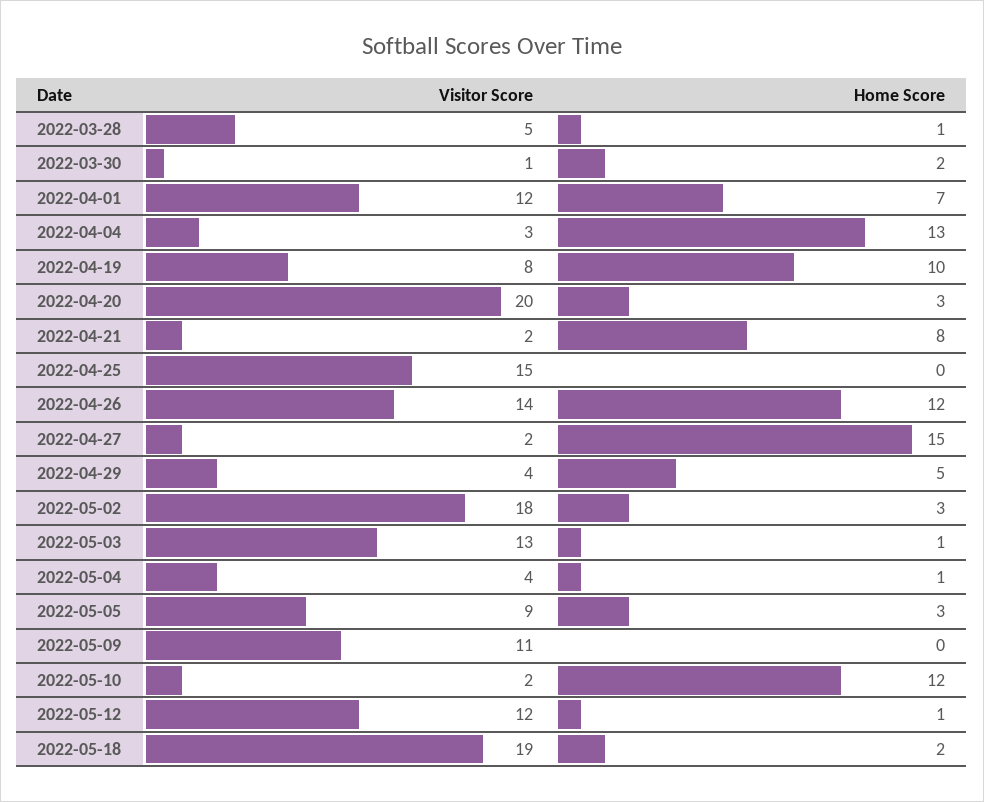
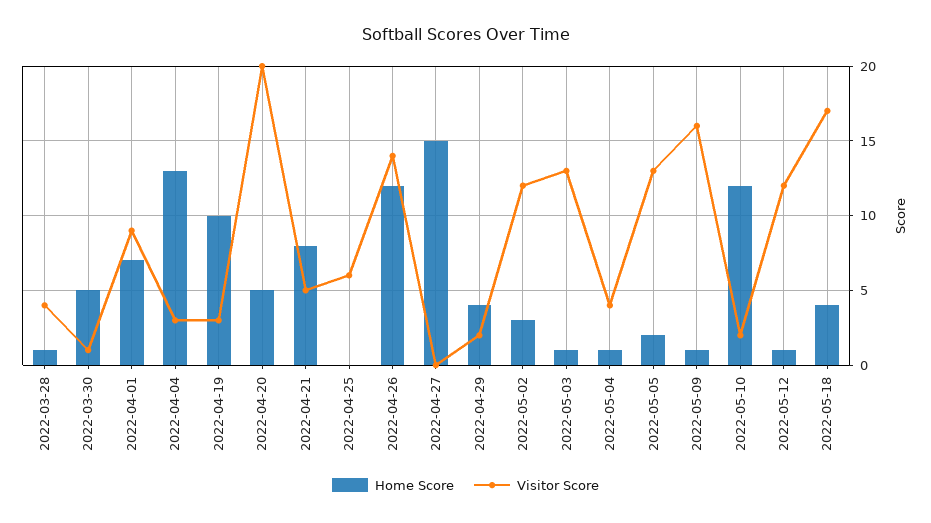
Visitor Score, 2022-03-28: 5 -> 4
Home Score, 2022-03-30: 2 -> 5
Visitor Score, 2022-04-01: 12 -> 9
Visitor Score, 2022-04-19: 8 -> 3
Home Score, 2022-04-20: 3 -> 5
Visitor Score, 2022-04-21: 2 -> 5
Visitor Score, 2022-04-25: 15 -> 6
Visitor Score, 2022-04-27: 2 -> 0
Visitor Score, 2022-04-29: 4 -> 2
Home Score, 2022-04-29: 5 -> 4
Visitor Score, 2022-05-02: 18 -> 12
Visitor Score, 2022-05-05: 9 -> 13
Home Score, 2022-05-05: 3 -> 2
Visitor Score, 2022-05-09: 11 -> 16
Home Score, 2022-05-09: 0 -> 1
Visitor Score, 2022-05-18: 19 -> 17
Home Score, 2022-05-18: 2 -> 4

